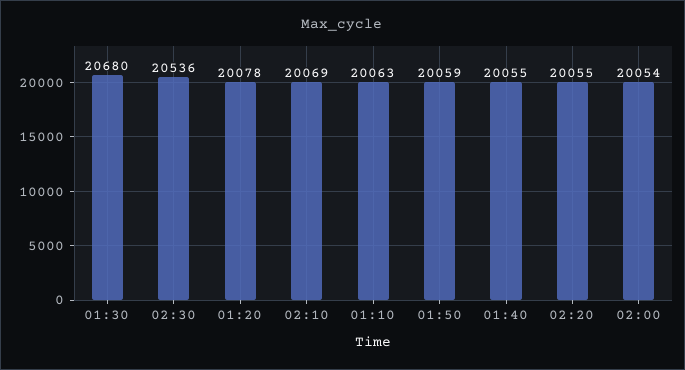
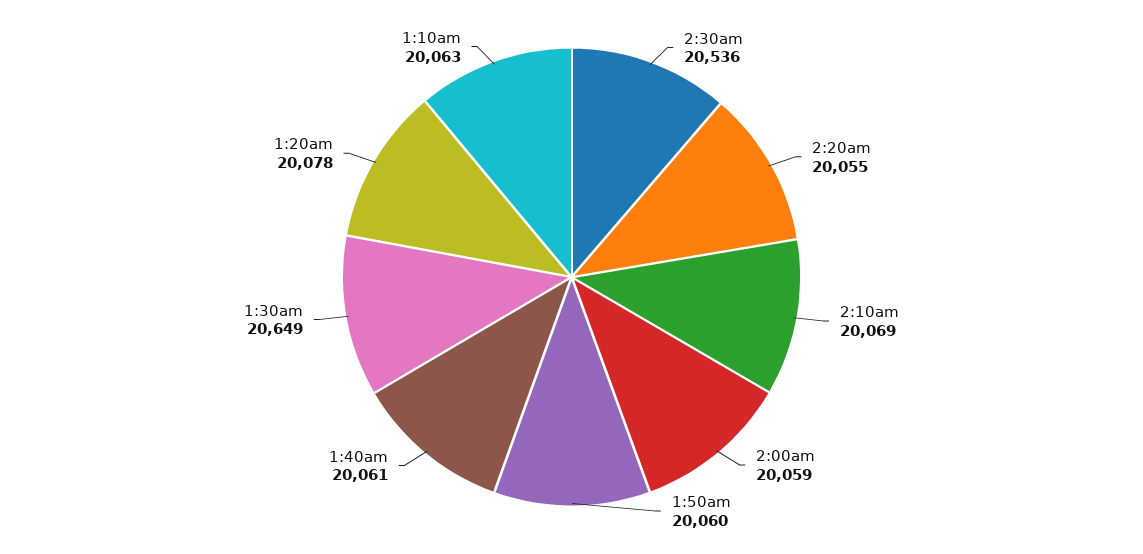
01:30: 20680 -> 20649
01:50: 20059 -> 20060
01:40: 20055 -> 20061
02:00: 20054 -> 20059

